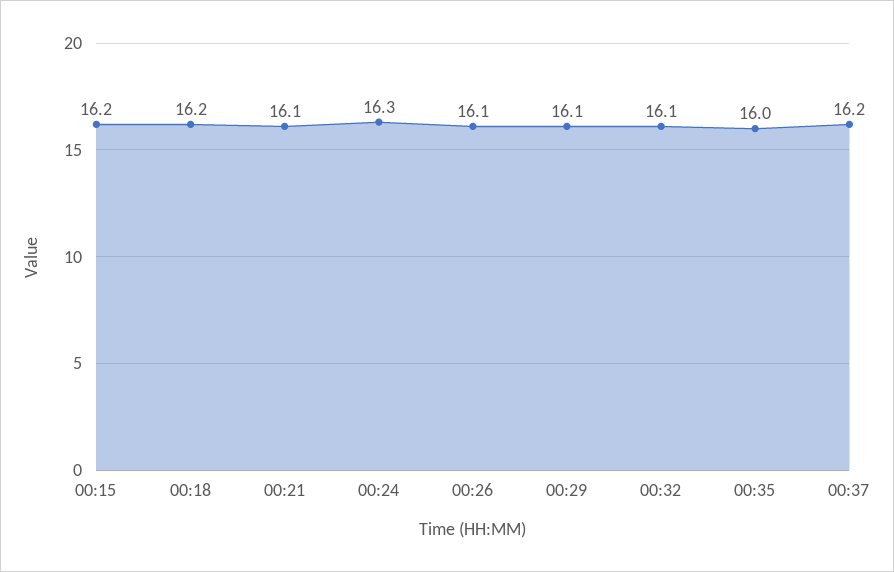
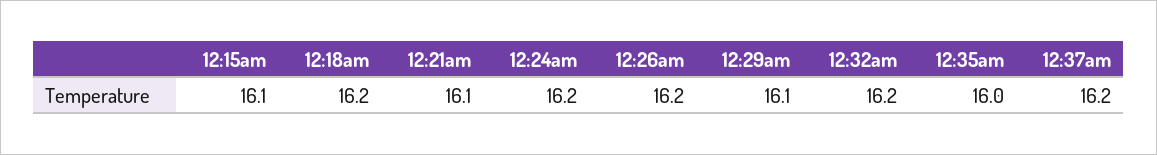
00:15: 16.2 -> 16.1
00:24: 16.3 -> 16.2
00:26: 16.1 -> 16.2
00:32: 16.1 -> 16.2

